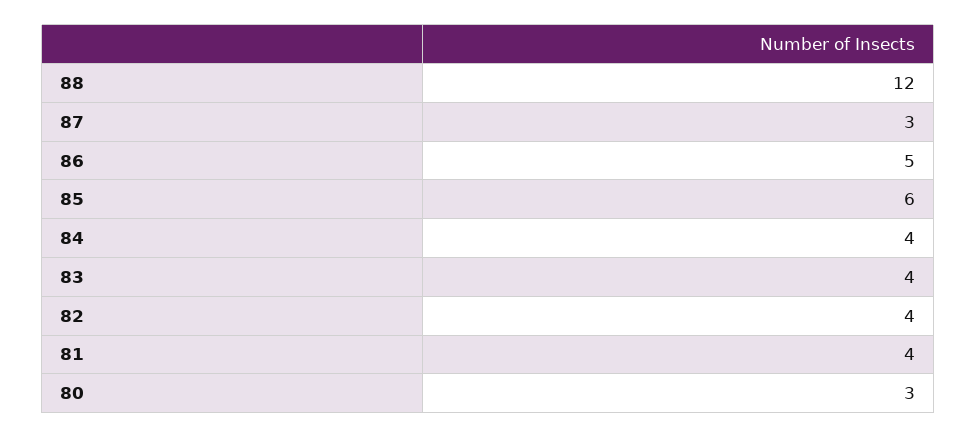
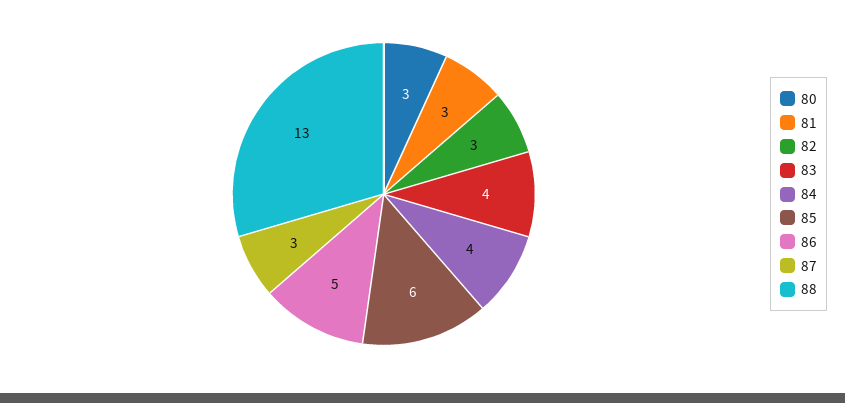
88: 12 -> 13
82: 4 -> 3
81: 4 -> 3

